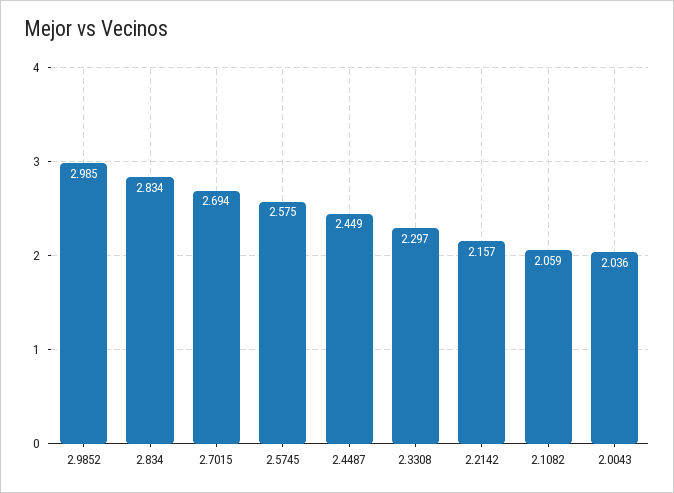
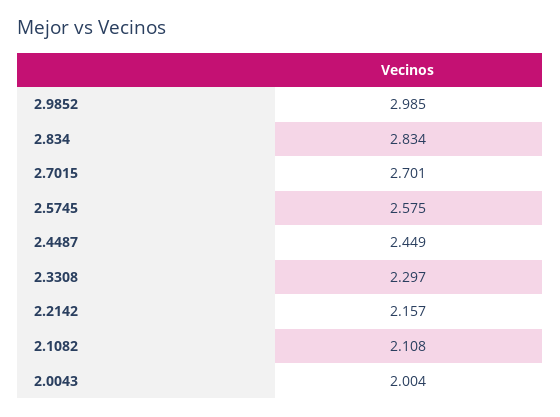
2.7015: 2.694 -> 2.701
2.1082: 2.059 -> 2.108
2.0043: 2.036 -> 2.004

